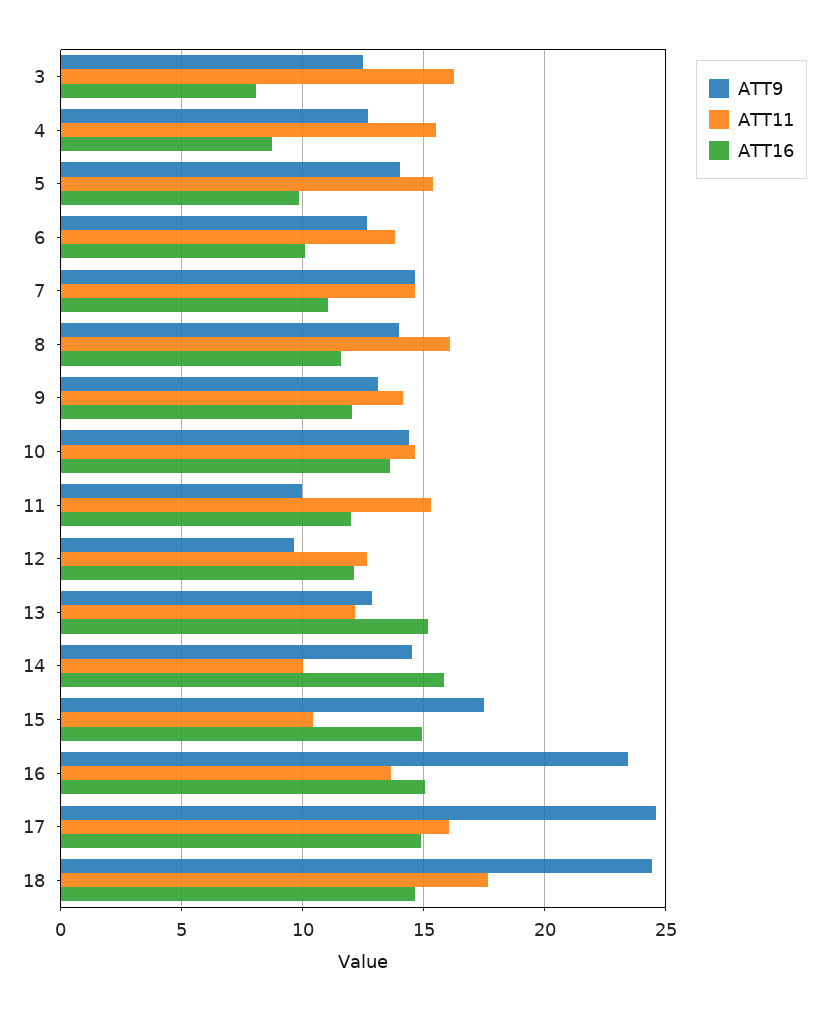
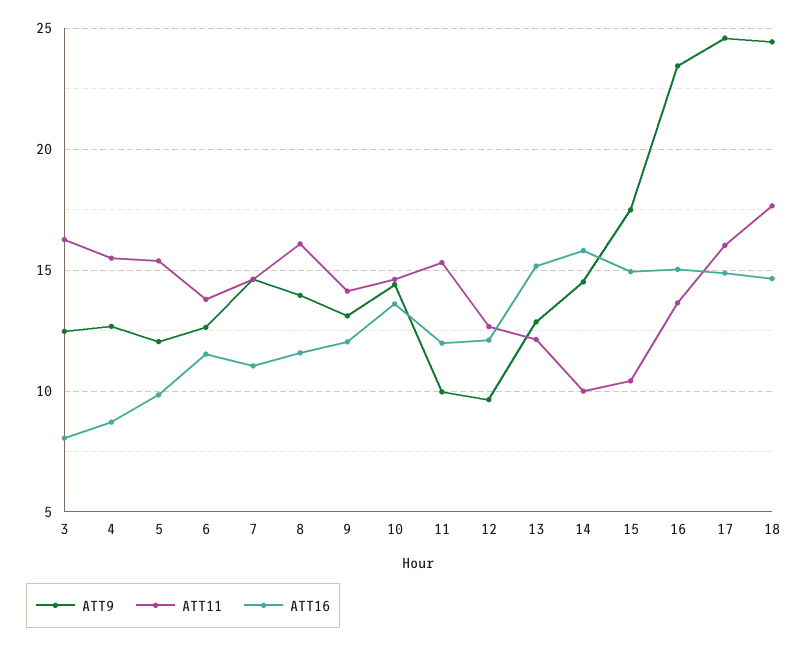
ATT9, 5: 14 -> 12
ATT16, 6: 10 -> 11.5

